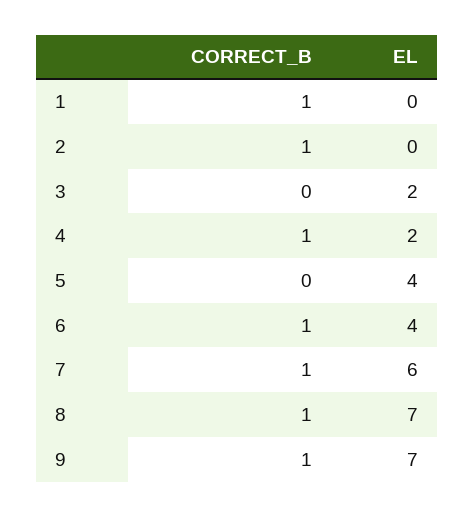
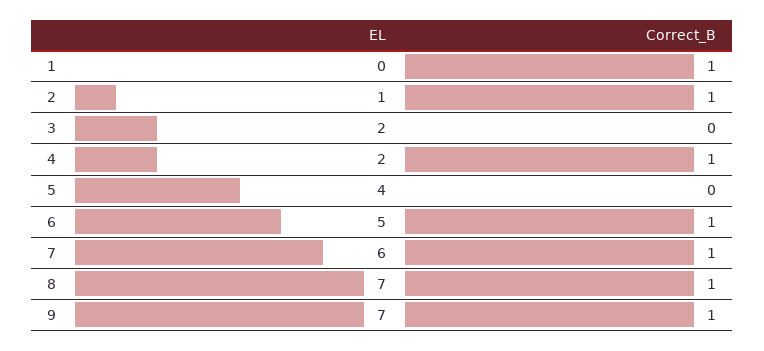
EL, 2: 0 -> 1
EL, 6: 4 -> 5

